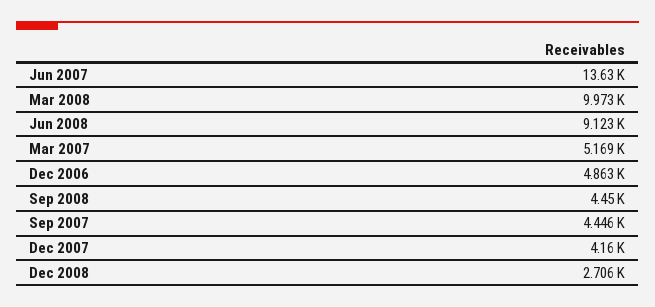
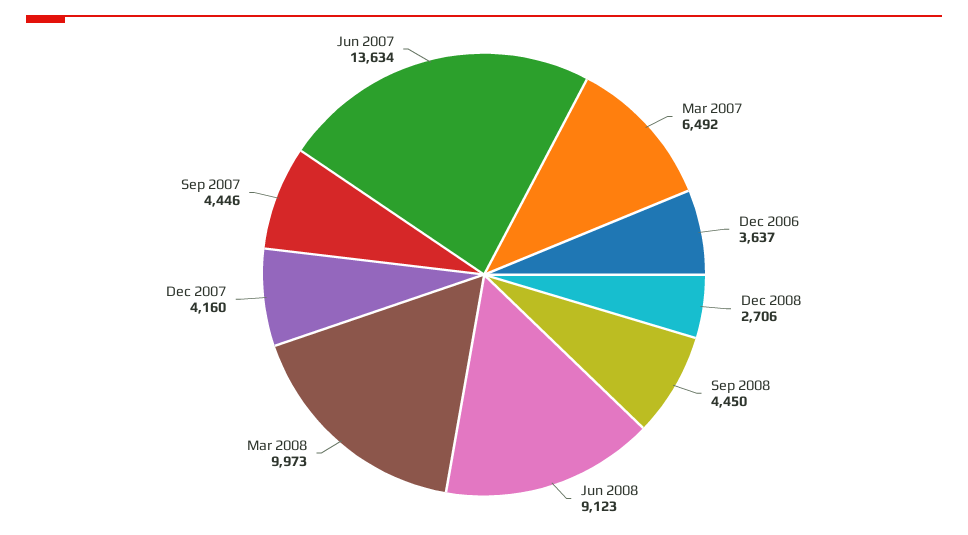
Mar 2007: 5169 -> 6492
Dec 2006: 4863 -> 3637

